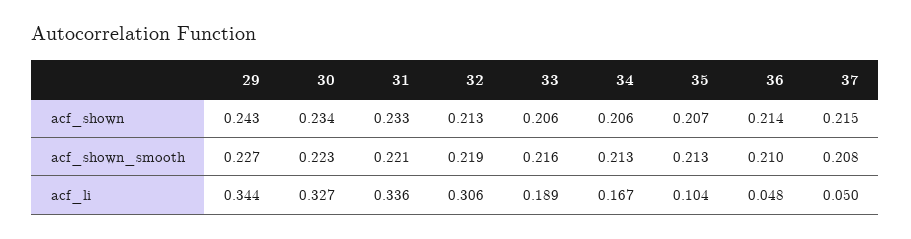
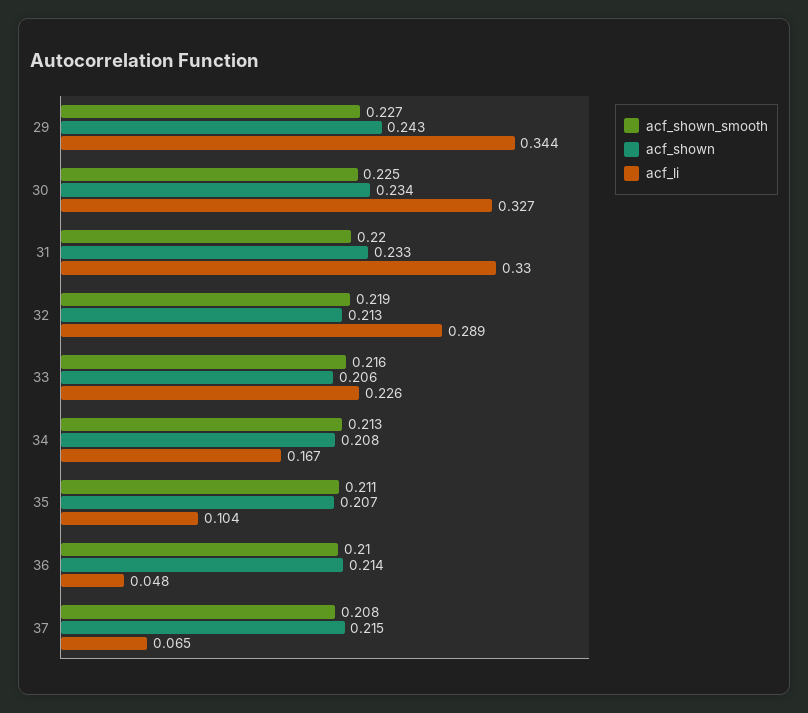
acf_shown, 34: 0.206 -> 0.208
acf_shown_smooth, 30: 0.223 -> 0.225
acf_shown_smooth, 31: 0.221 -> 0.22
acf_shown_smooth, 35: 0.213 -> 0.211
acf_li, 31: 0.336 -> 0.33
acf_li, 32: 0.306 -> 0.289
acf_li, 33: 0.189 -> 0.226
acf_li, 37: 0.05 -> 0.065

